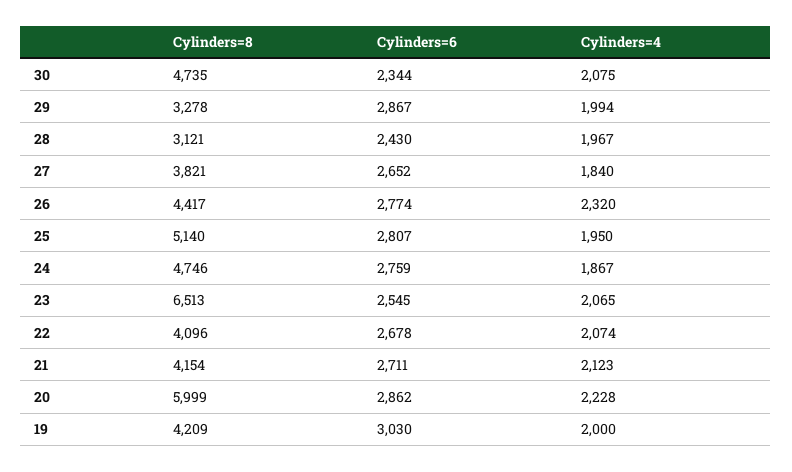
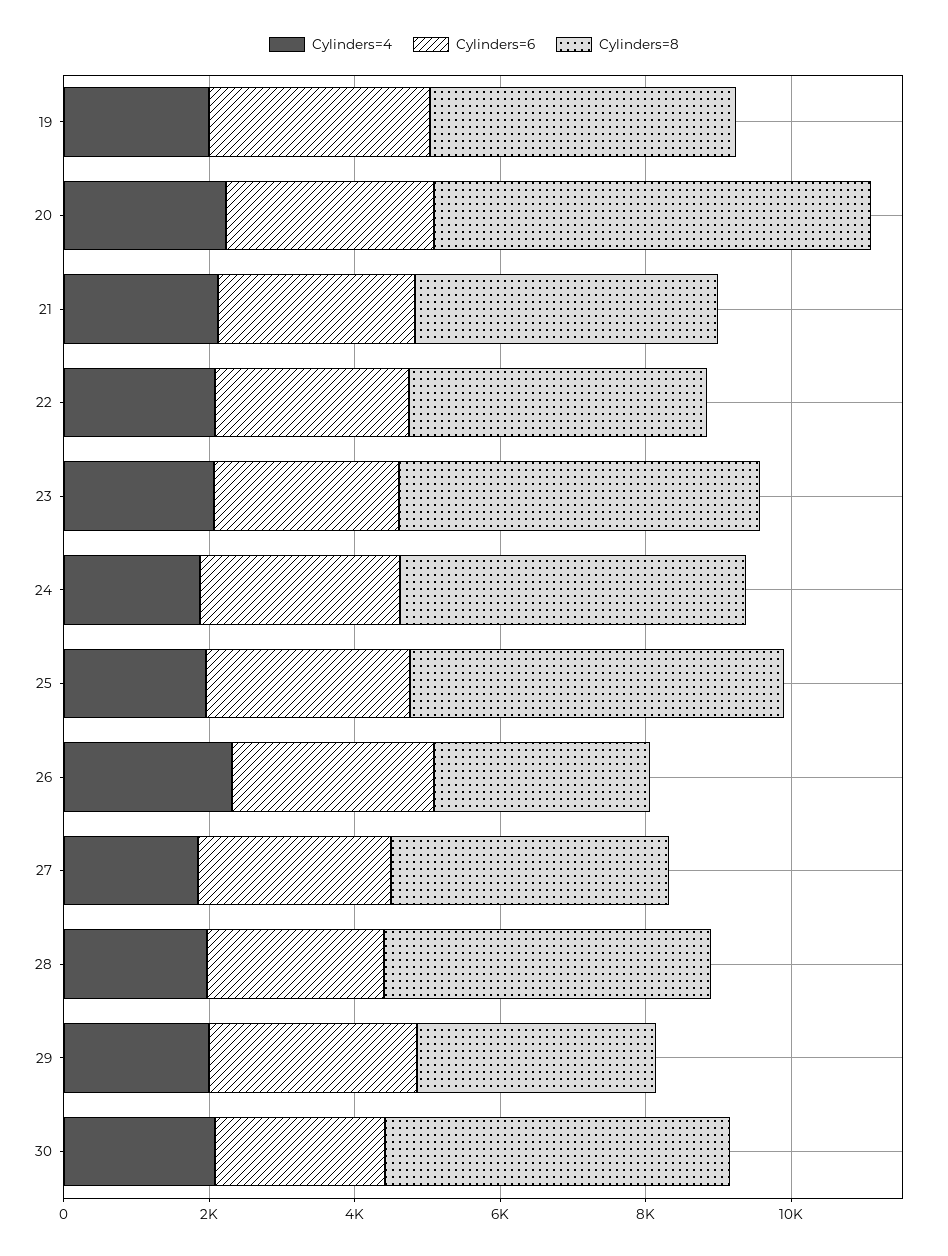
Cylinders=8, 28: 3121 -> 4500
Cylinders=8, 26: 4417 -> 3000
Cylinders=8, 23: 6513 -> 5000

